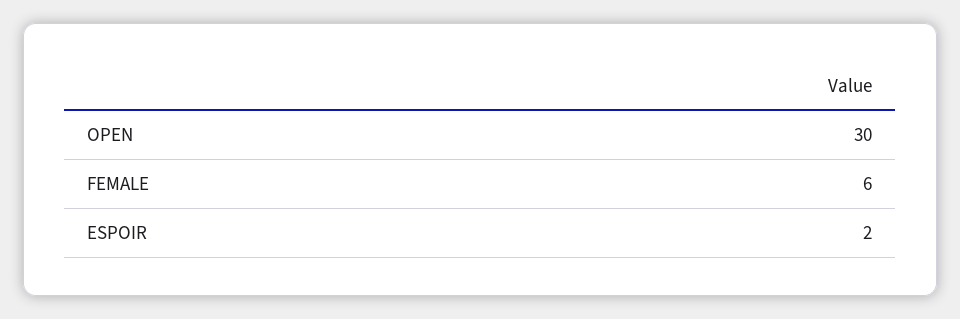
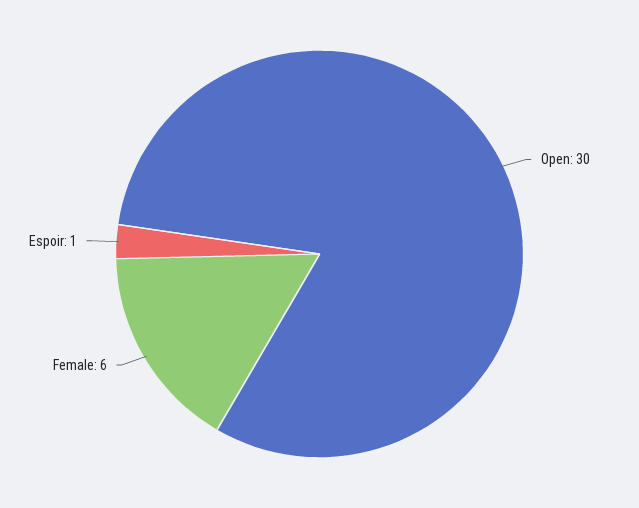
ESPOIR: 2 -> 1

